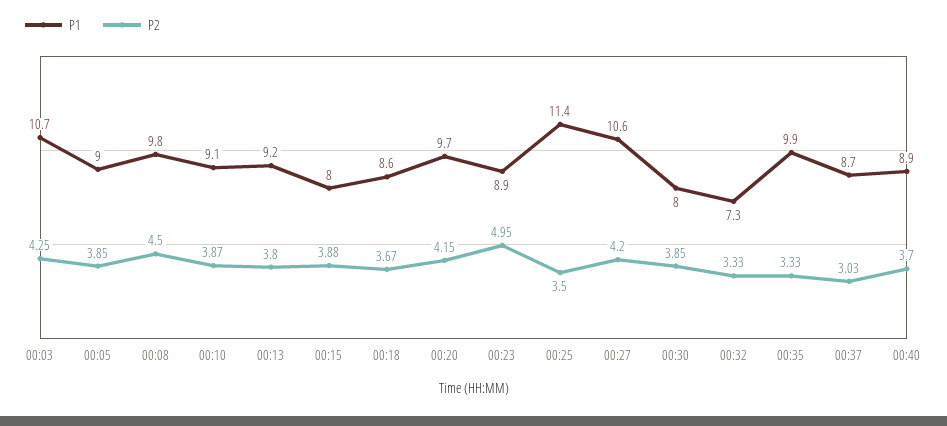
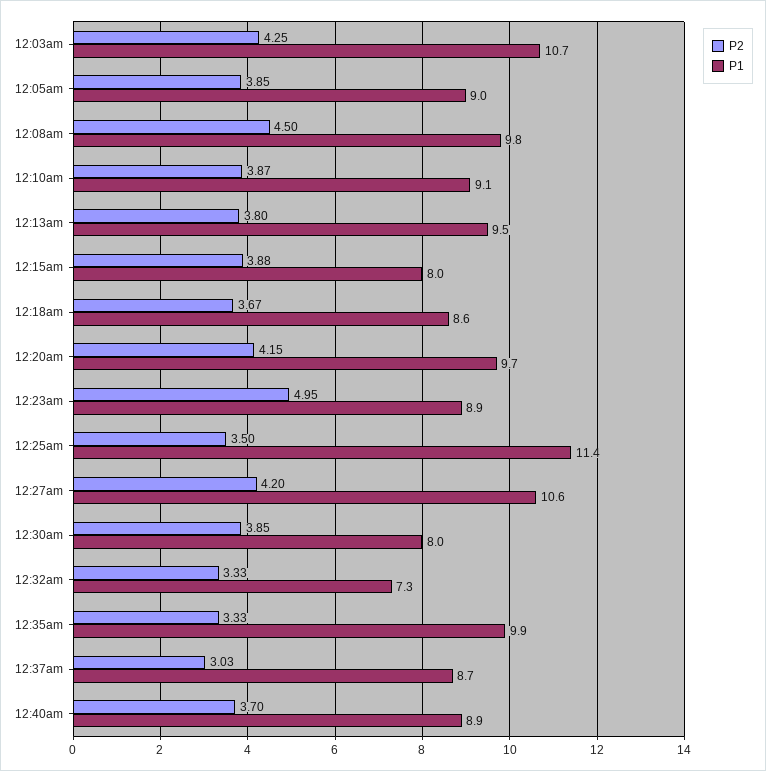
P1, 00:13: 9.2 -> 9.5

